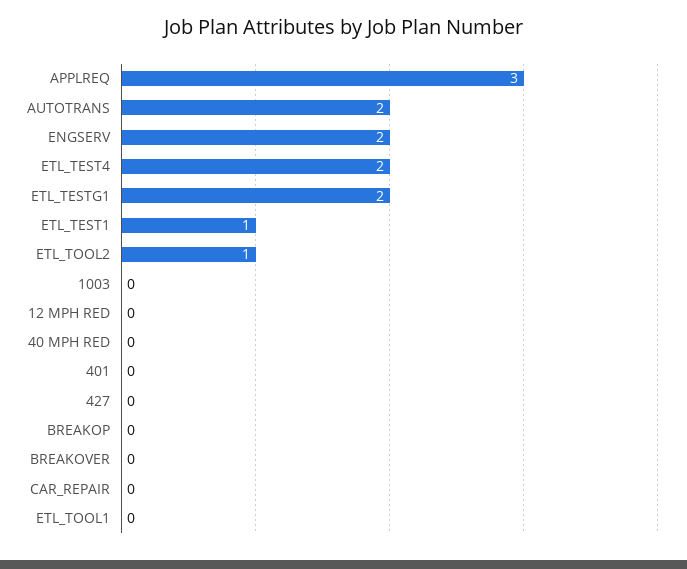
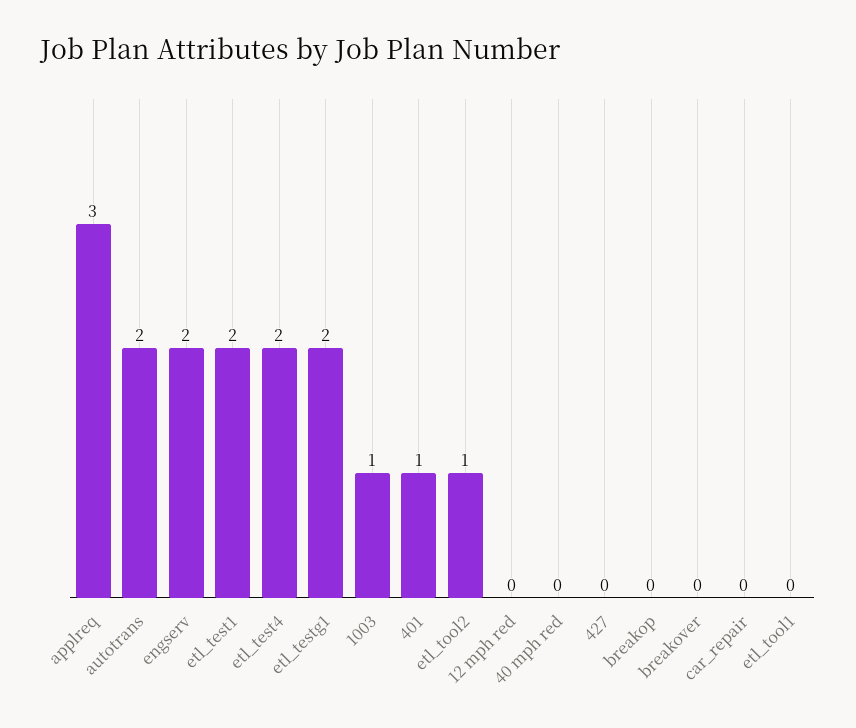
ETL_TEST1: 1 -> 2
1003: 0 -> 1
401: 0 -> 1

